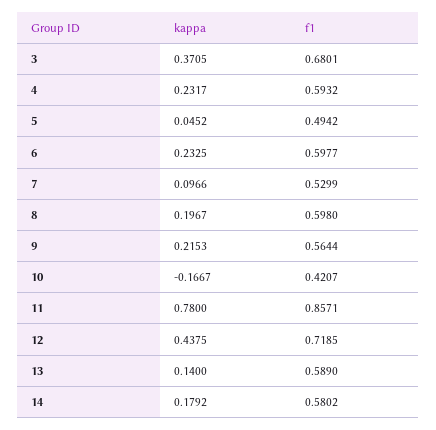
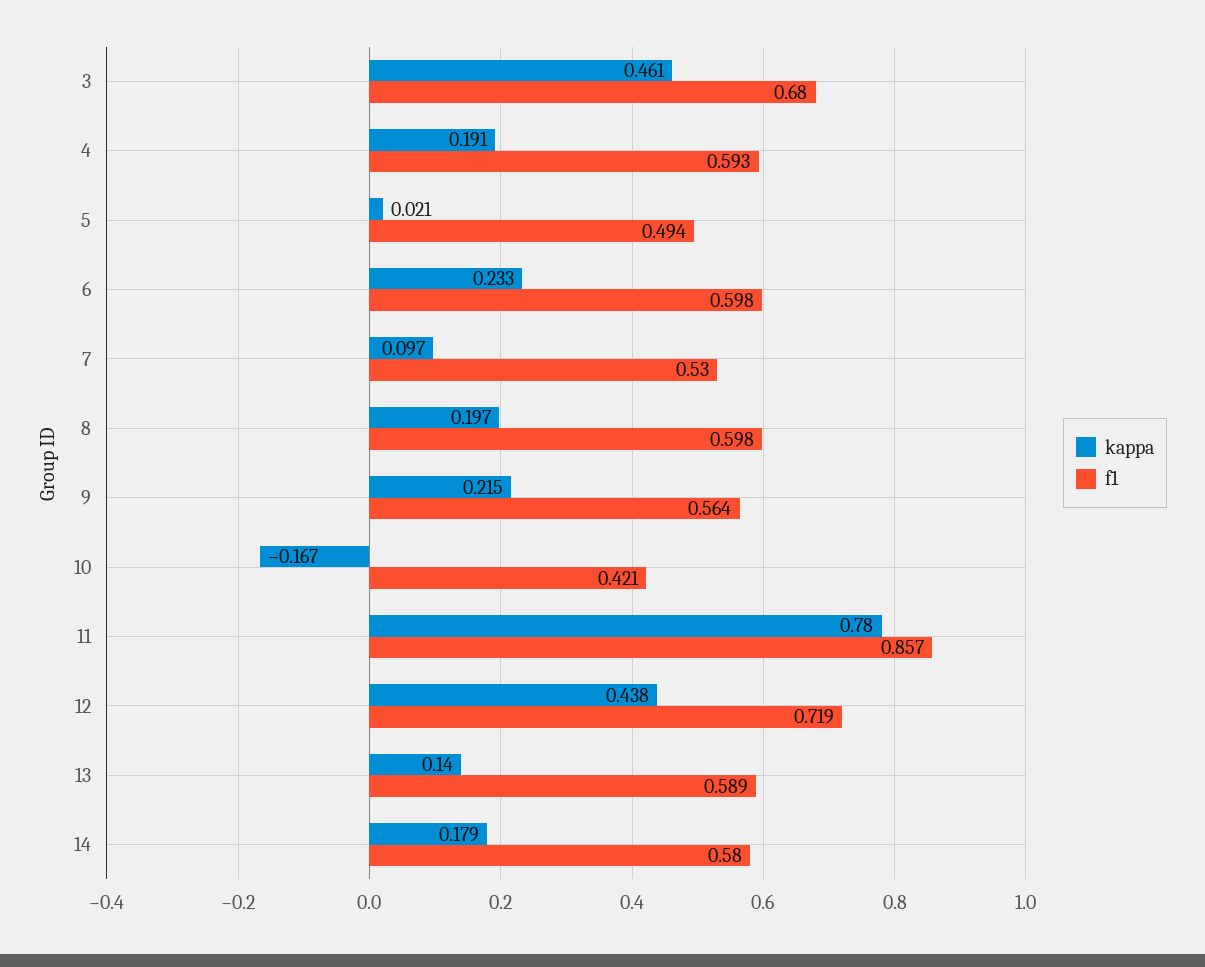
kappa, 3: 0.3705 -> 0.461
kappa, 4: 0.2317 -> 0.191
kappa, 5: 0.0452 -> 0.021

